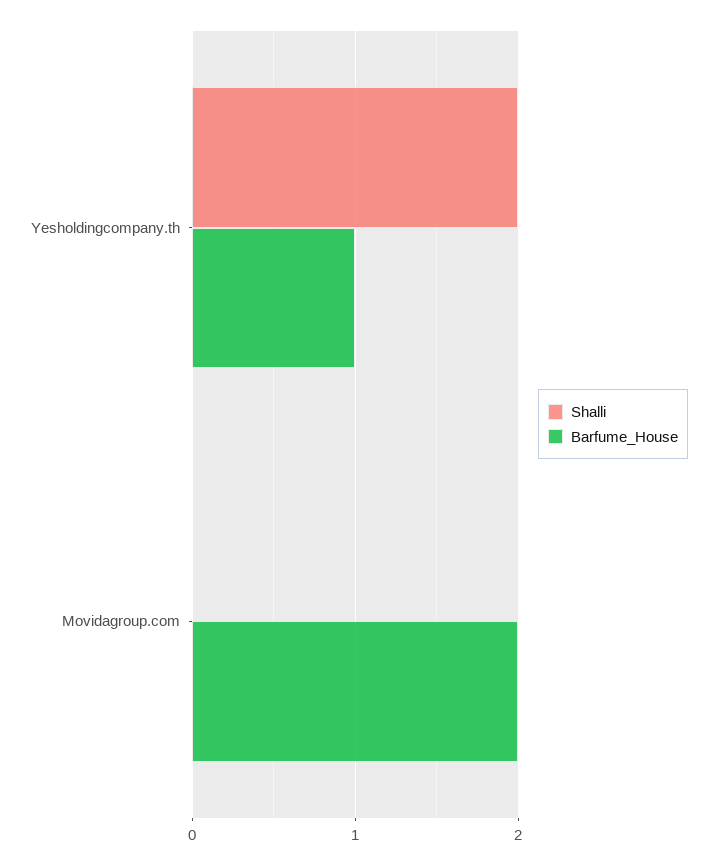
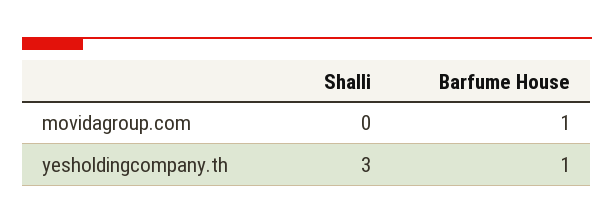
Shalli, Yesholdingcompany.th: 2 -> 3
Barfume_House, Movidagroup.com: 2 -> 1

